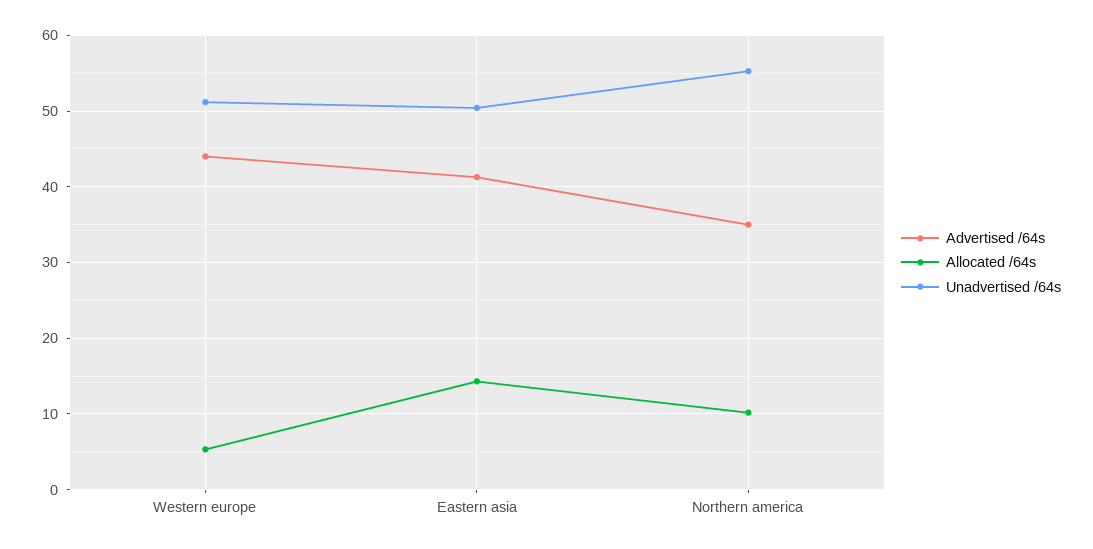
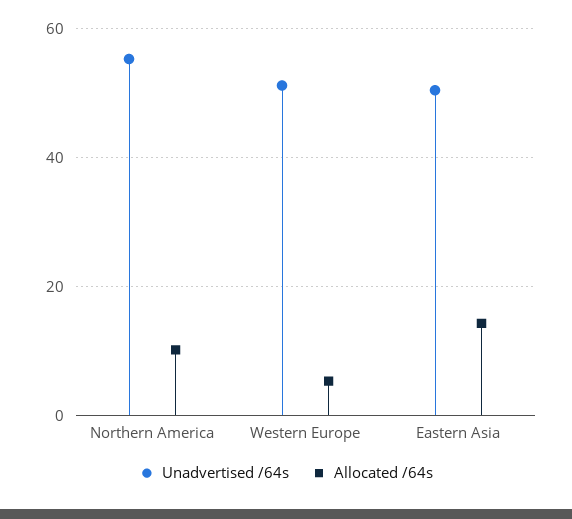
Advertised /64s, Western europe: 44 -> none
Advertised /64s, Eastern asia: 41 -> none
Advertised /64s, Northern america: 35 -> none

